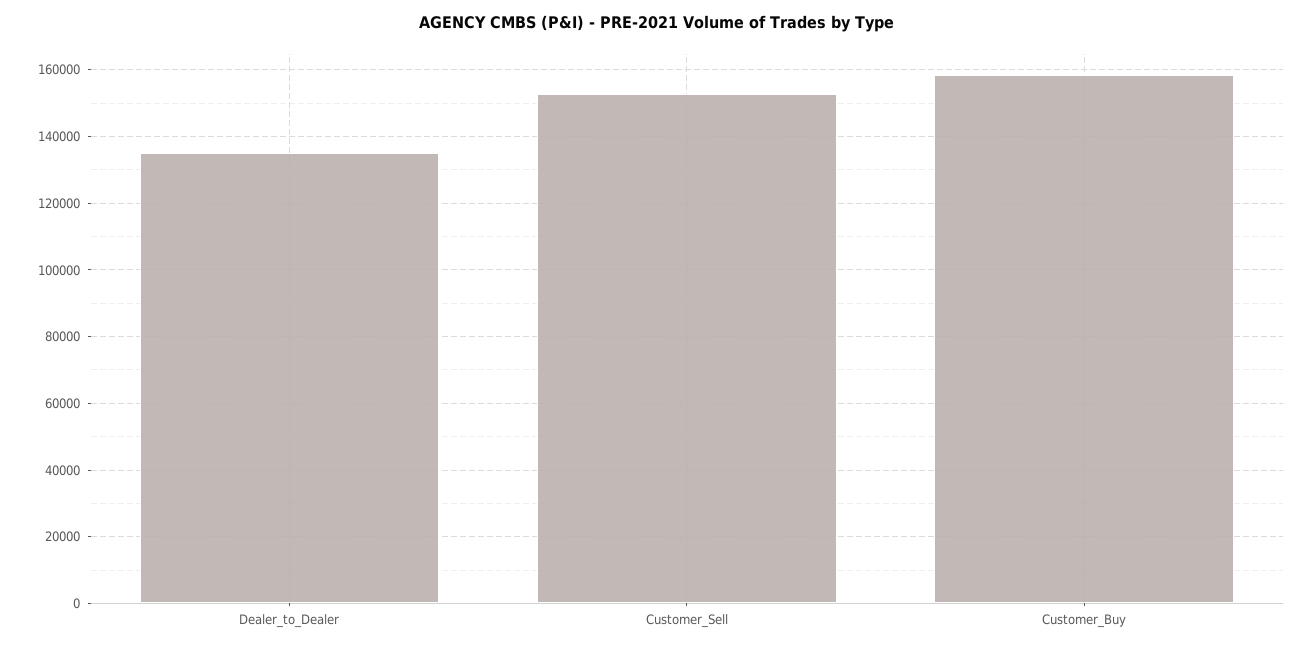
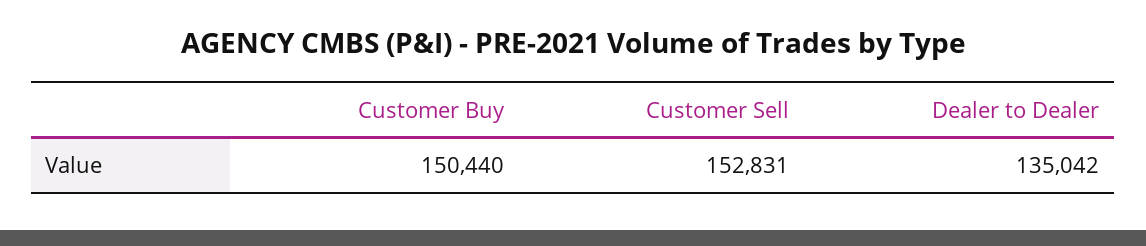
Customer_Buy: 158000 -> 150440

